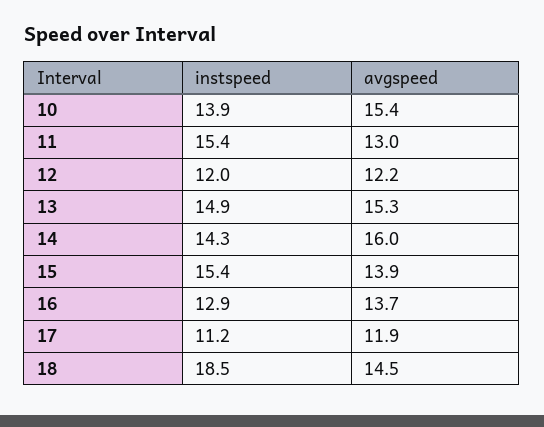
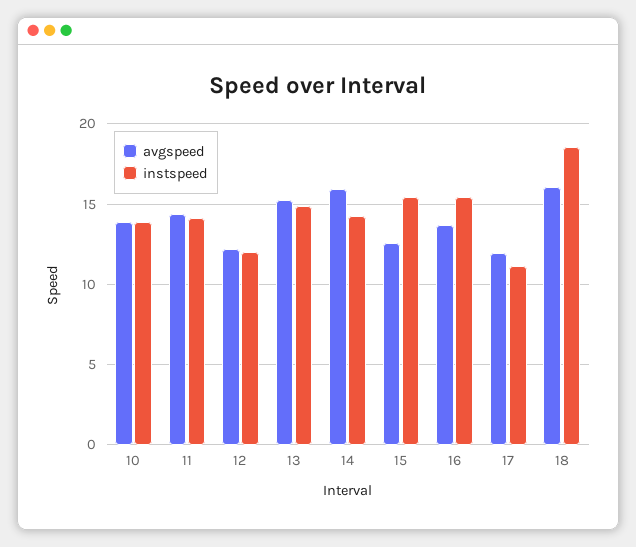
avgspeed, 10: 15.4 -> 14
instspeed, 11: 15.4 -> 14
avgspeed, 11: 13 -> 14.5
avgspeed, 15: 13.9 -> 12.5
instspeed, 16: 12.9 -> 15.5
avgspeed, 18: 14.5 -> 16

